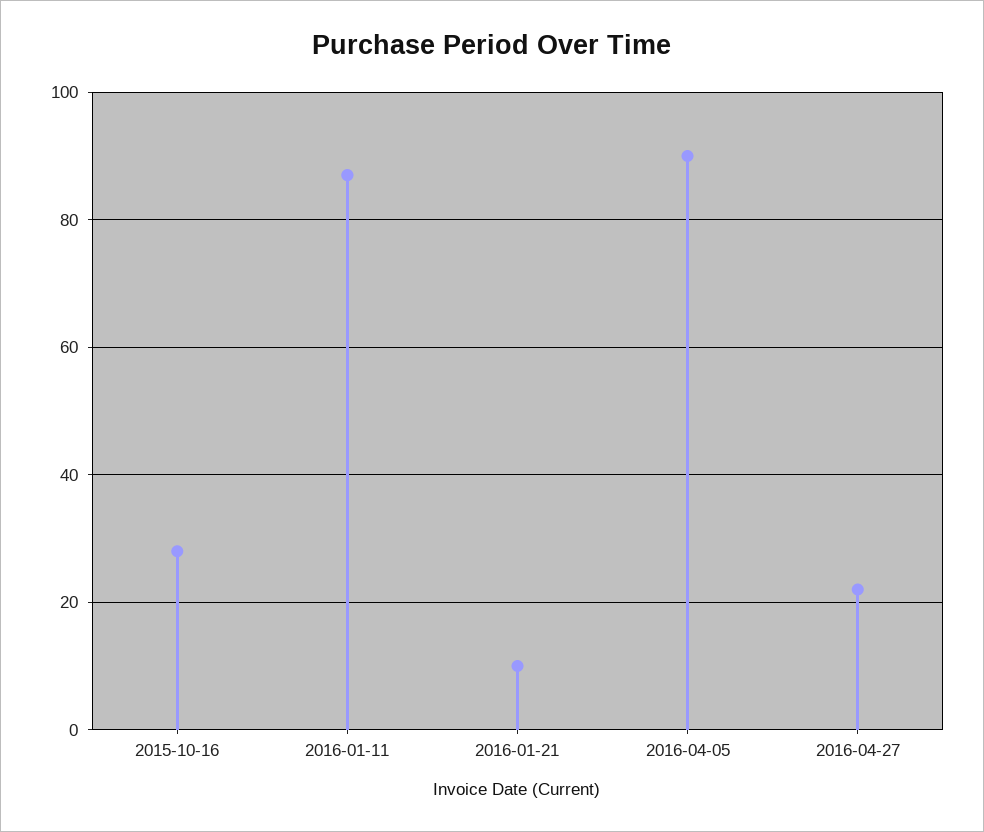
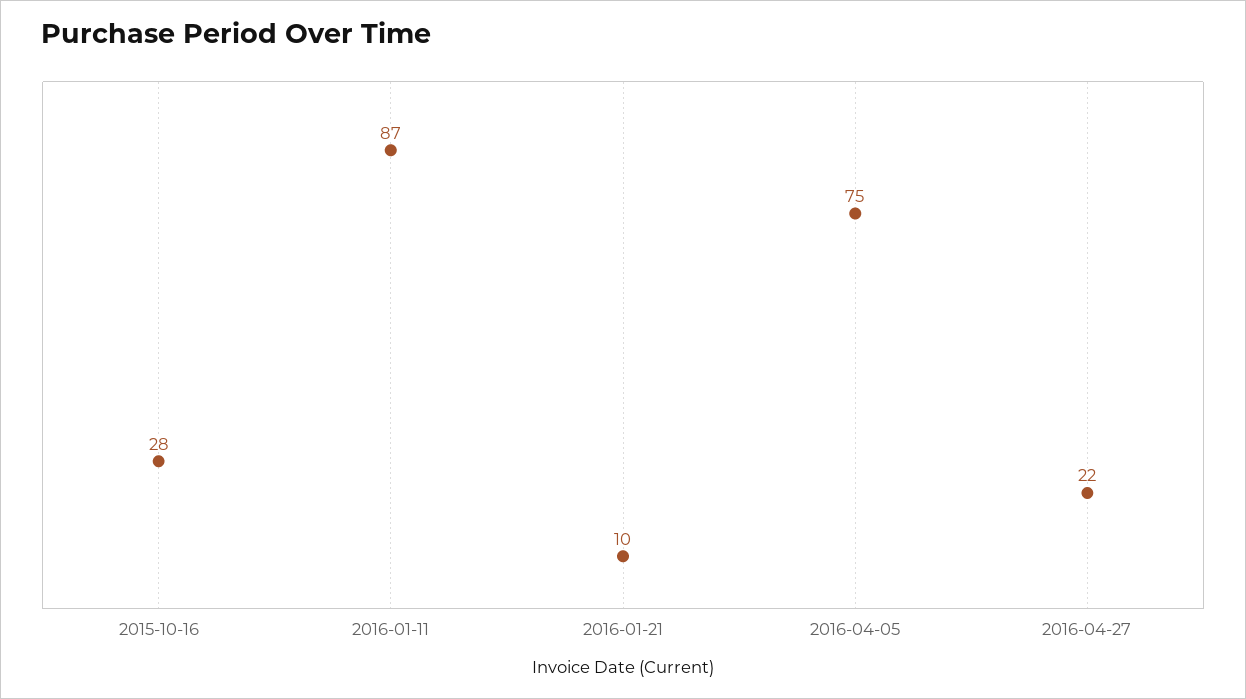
2016-04-05: 90 -> 75

